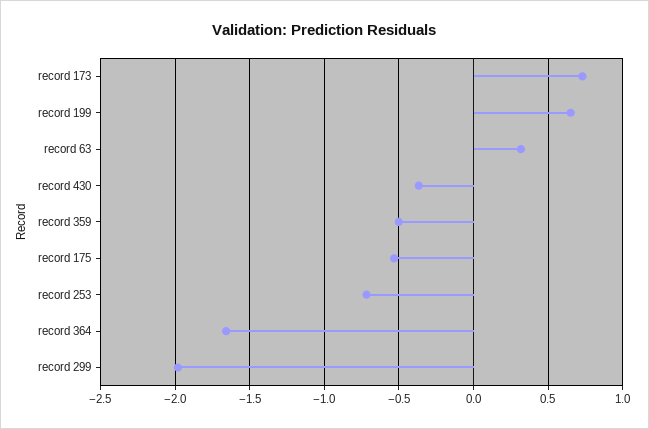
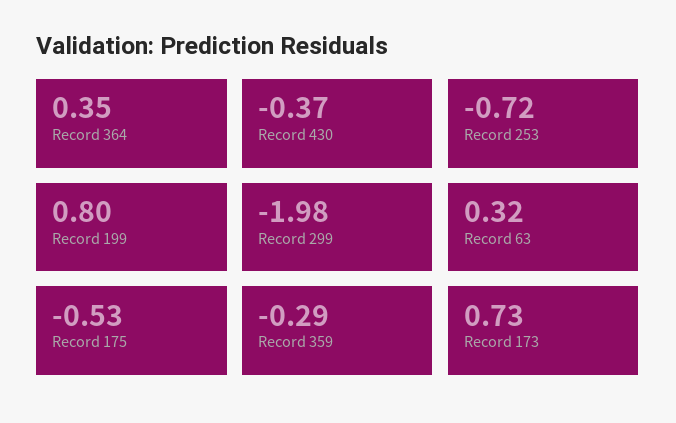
record 199: 0.65 -> 0.8
record 359: -0.5 -> -0.29
record 364: -1.65 -> 0.35

